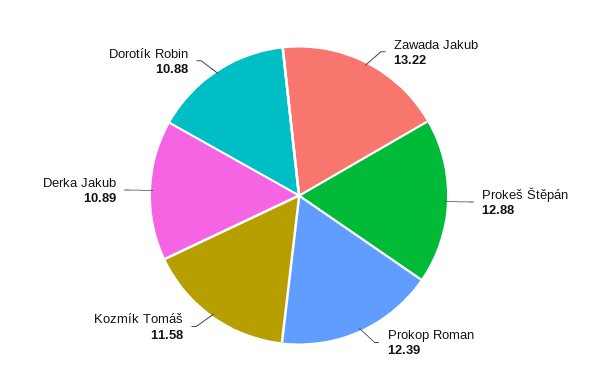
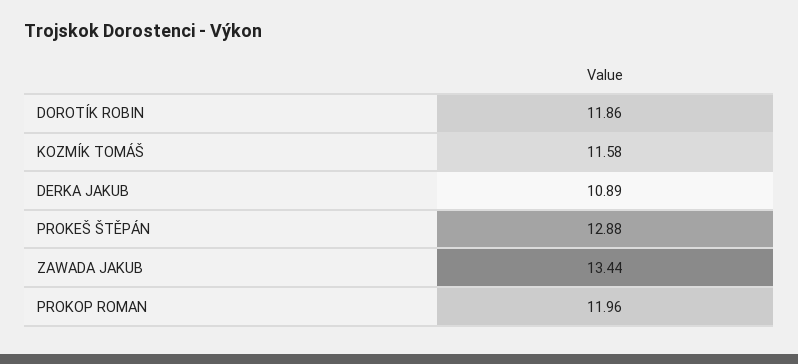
Zawada Jakub: 13.22 -> 13.44
Prokop Roman: 12.39 -> 11.96
Dorotík Robin: 10.88 -> 11.86

